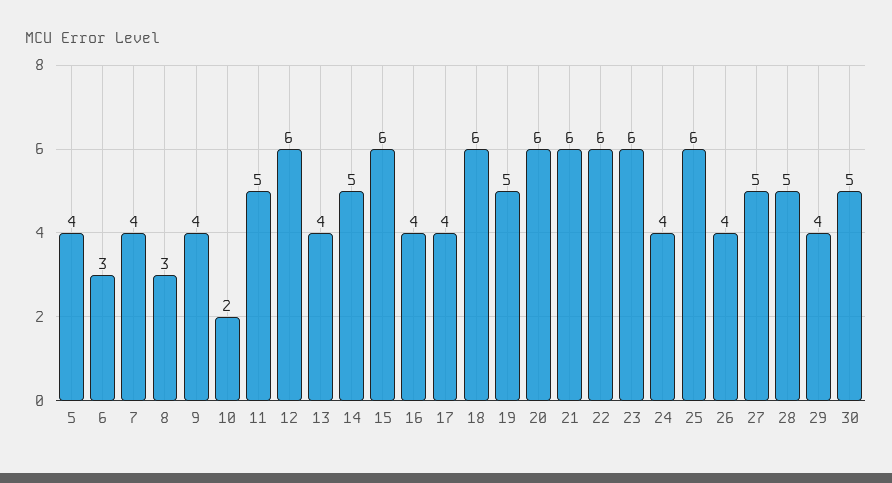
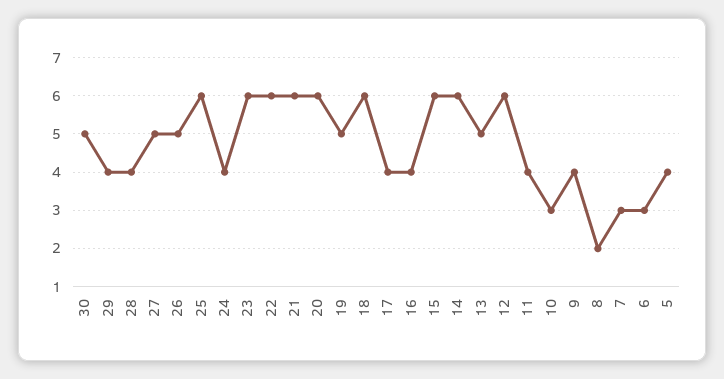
7: 4 -> 3
8: 3 -> 2
10: 2 -> 3
11: 5 -> 4
13: 4 -> 5
14: 5 -> 6
26: 4 -> 5
28: 5 -> 4

